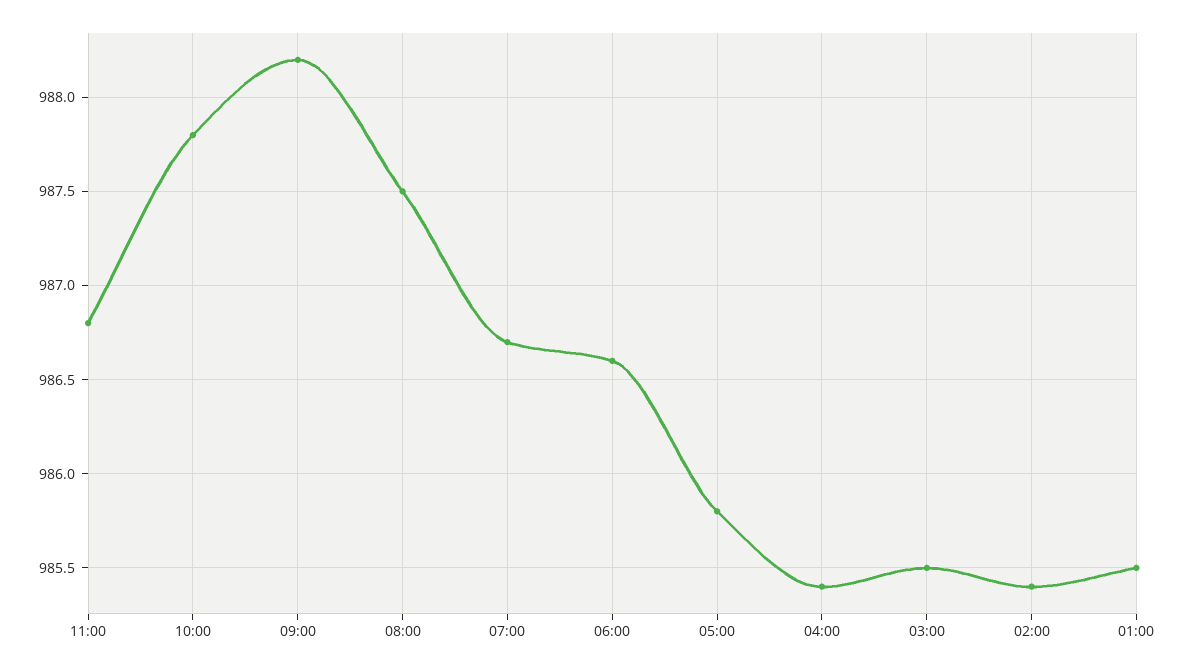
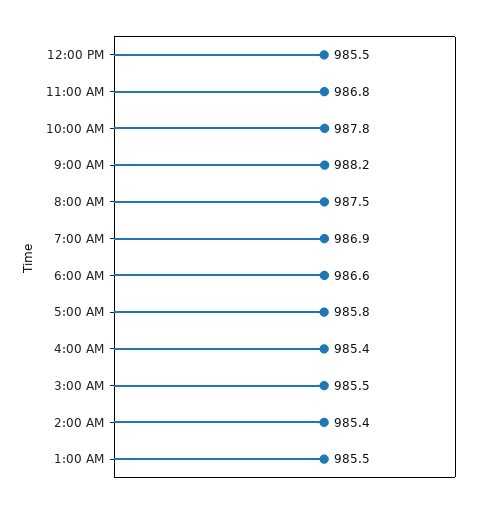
07:00: 986.7 -> 986.9
12:00 PM: none -> 985.5

